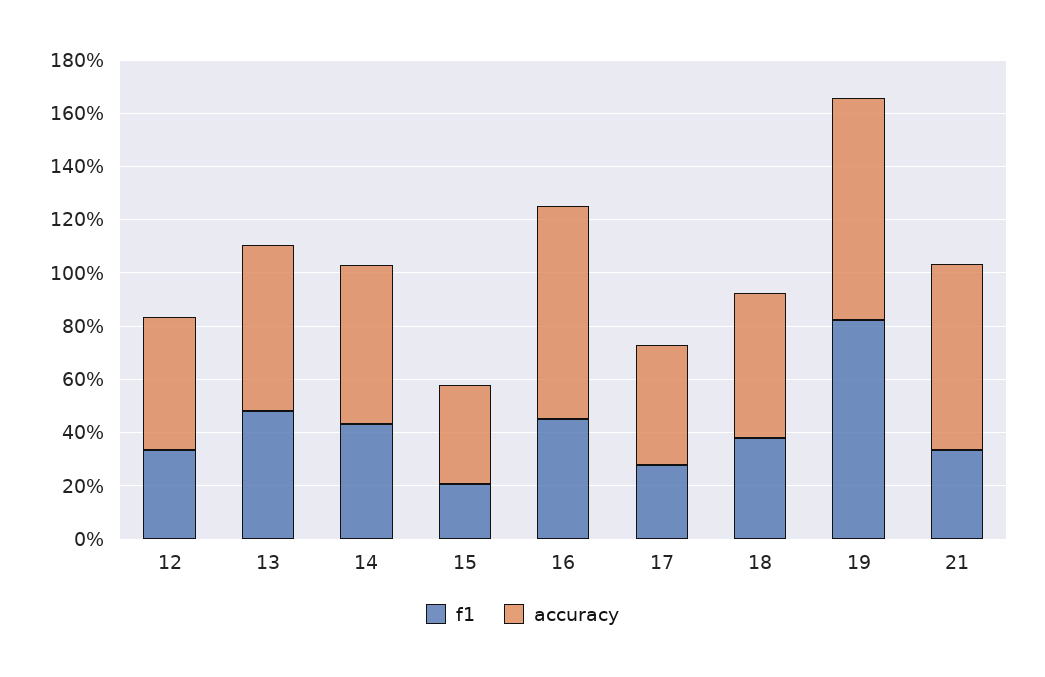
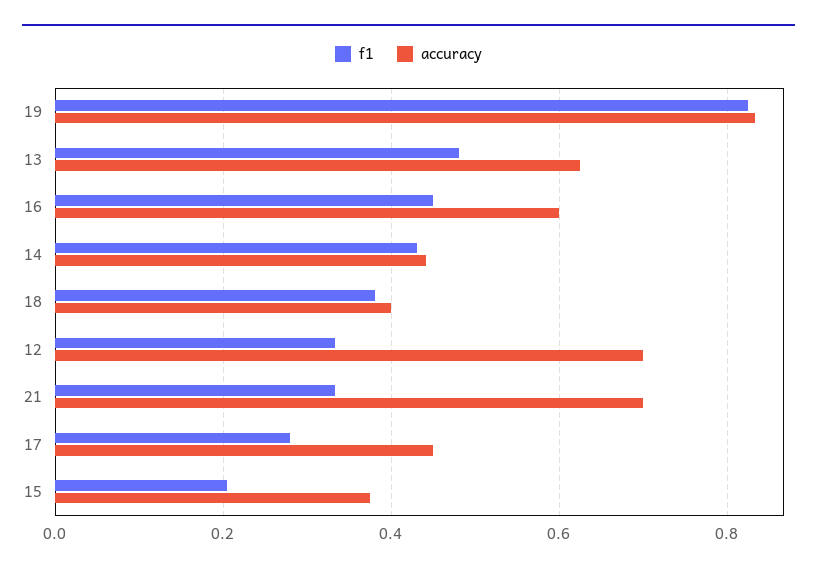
accuracy, 12: 0.5 -> 0.7
accuracy, 14: 0.6 -> 0.44
accuracy, 16: 0.8 -> 0.6
accuracy, 18: 0.55 -> 0.4

